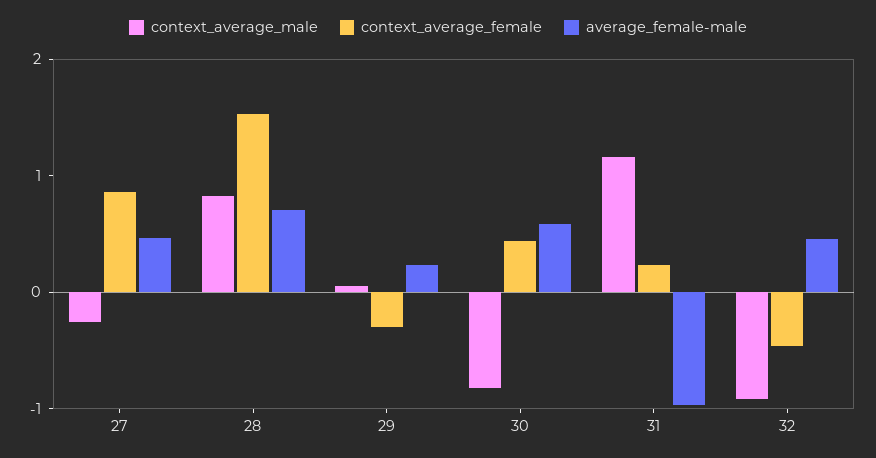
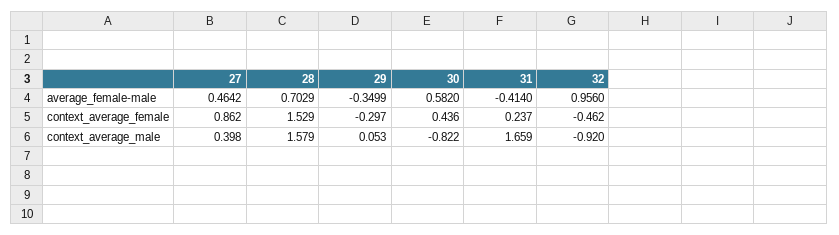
context_average_male, 27: -0.2 -> 0.398
context_average_male, 28: 0.8 -> 1.579
average_female-male, 29: 0.2 -> -0.3499
context_average_male, 31: 1.2 -> 1.659
average_female-male, 31: -1 -> -0.414
average_female-male, 32: 0.4 -> 0.956

